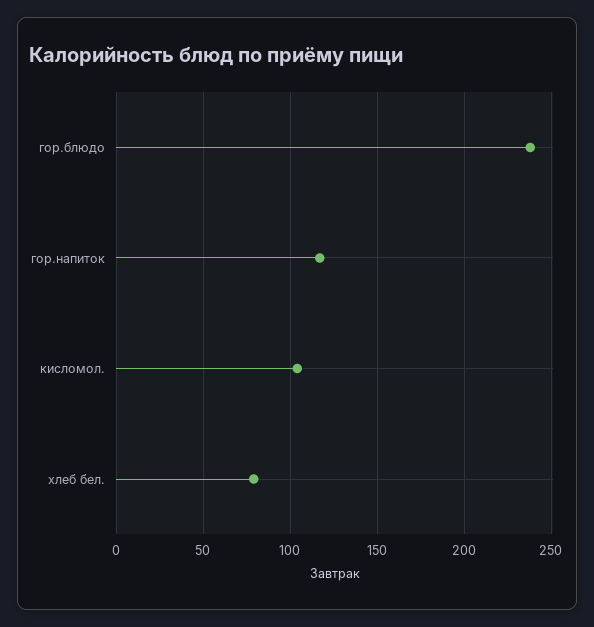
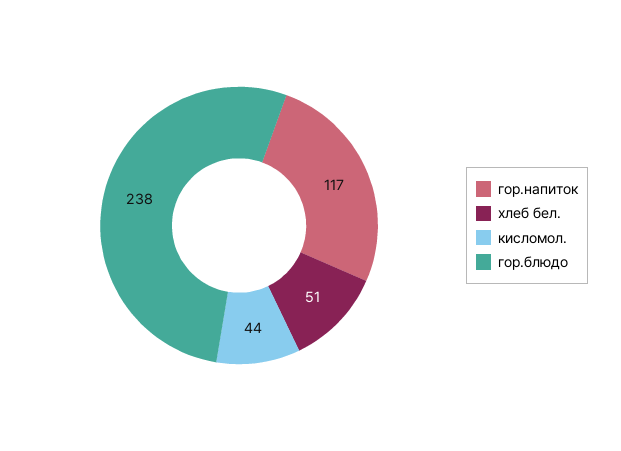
кисломол.: 105 -> 44
хлеб бел.: 80 -> 51

